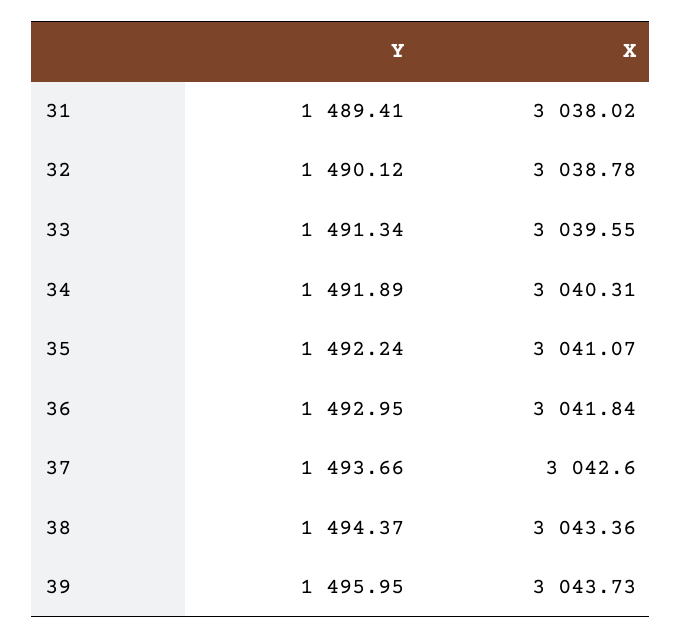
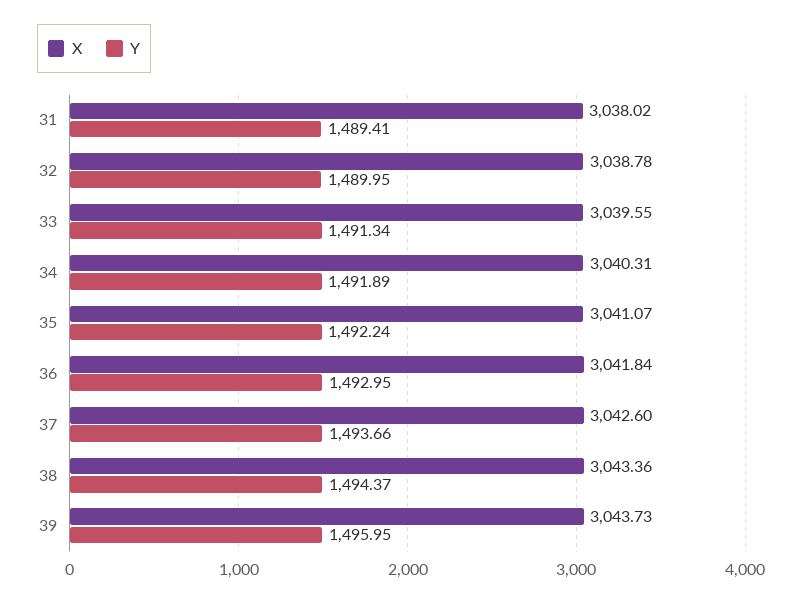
Y, 32: 1490.12 -> 1489.95

